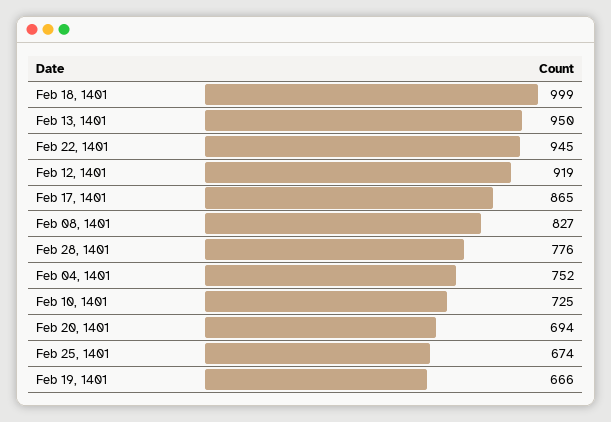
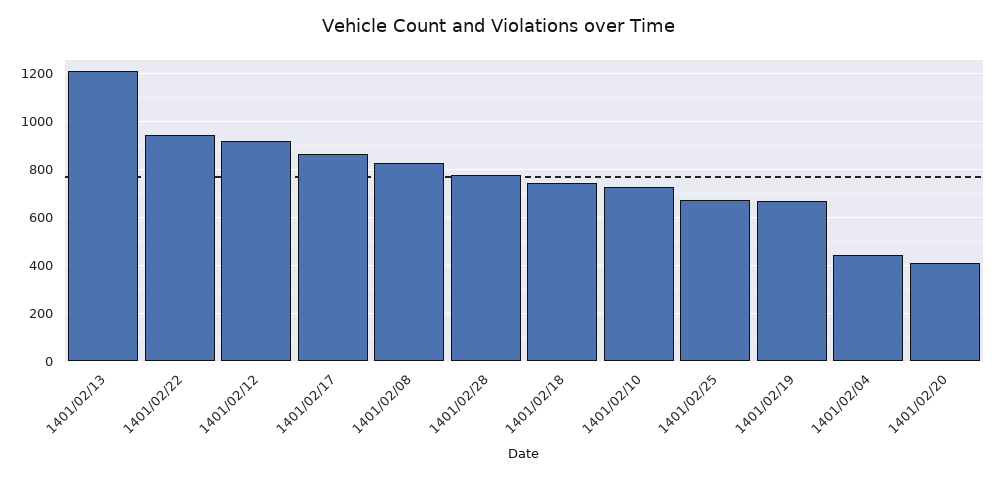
Feb 18, 1401: 999 -> 750
Feb 13, 1401: 950 -> 1200
Feb 04, 1401: 752 -> 450
Feb 20, 1401: 694 -> 400

